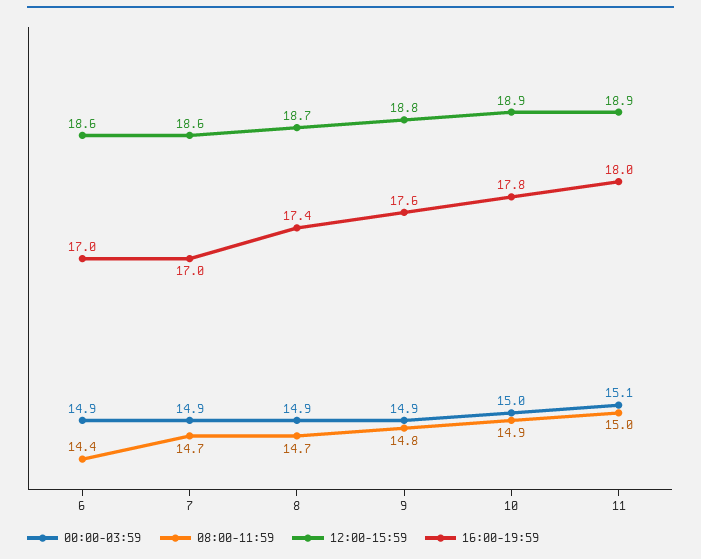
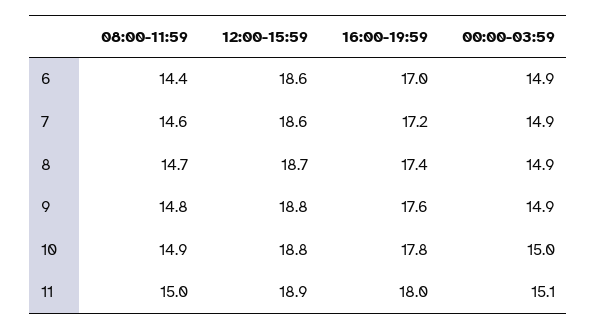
08:00-11:59, 7: 14.7 -> 14.6
16:00-19:59, 7: 17 -> 17.2
12:00-15:59, 10: 18.9 -> 18.8

